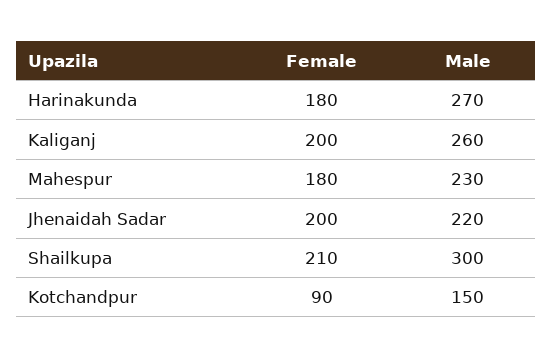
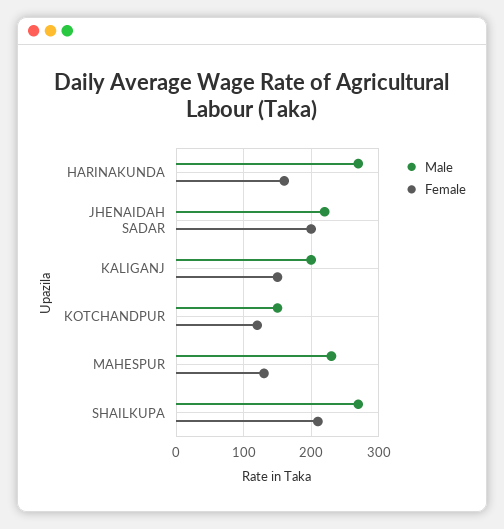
Female, Harinakunda: 180 -> 160
Female, Kaliganj: 200 -> 150
Male, Kaliganj: 260 -> 200
Female, Mahespur: 180 -> 130
Male, Shailkupa: 300 -> 270
Female, Kotchandpur: 90 -> 120

